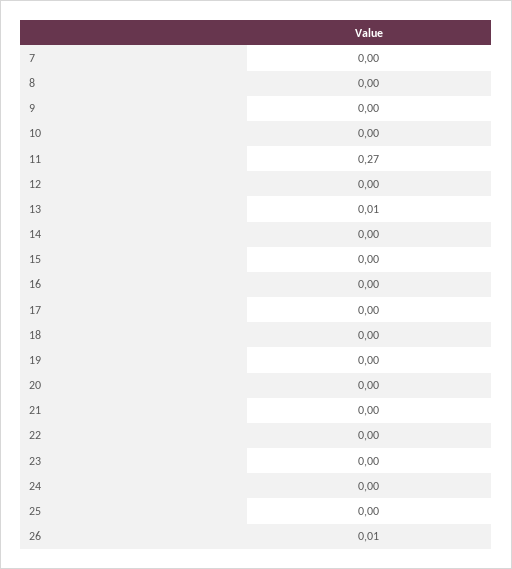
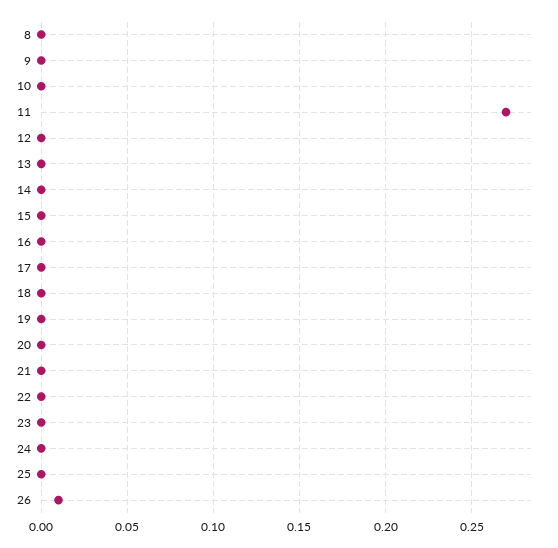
7: 0 -> none
13: 0.01 -> 0

